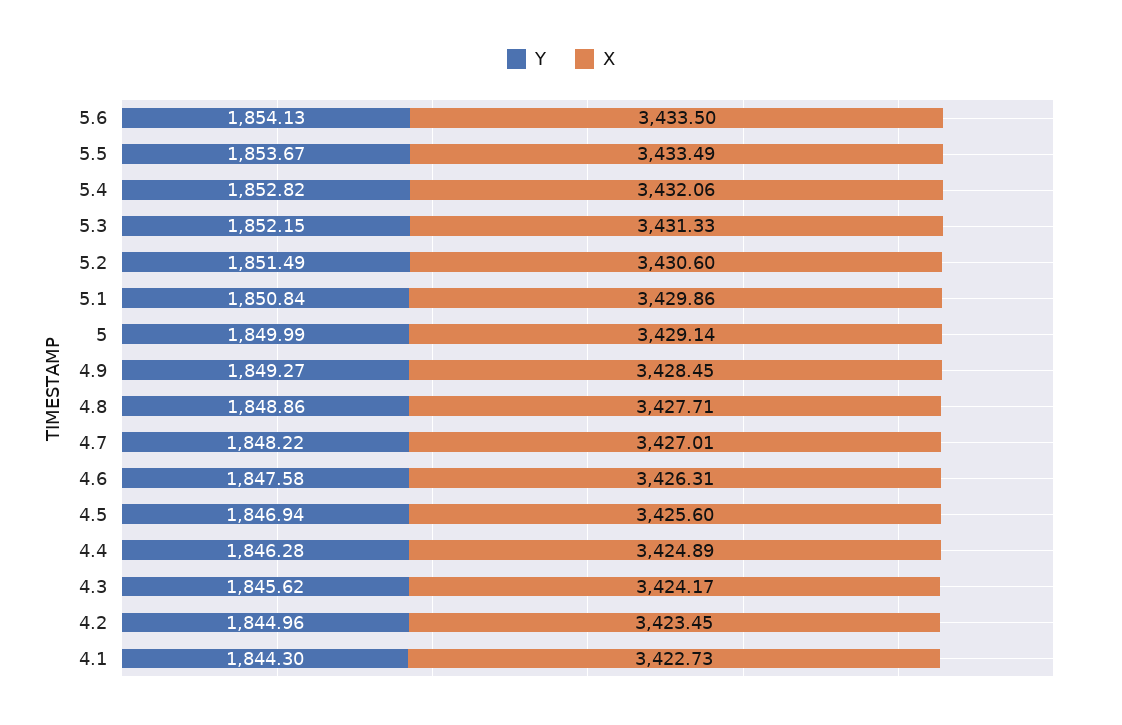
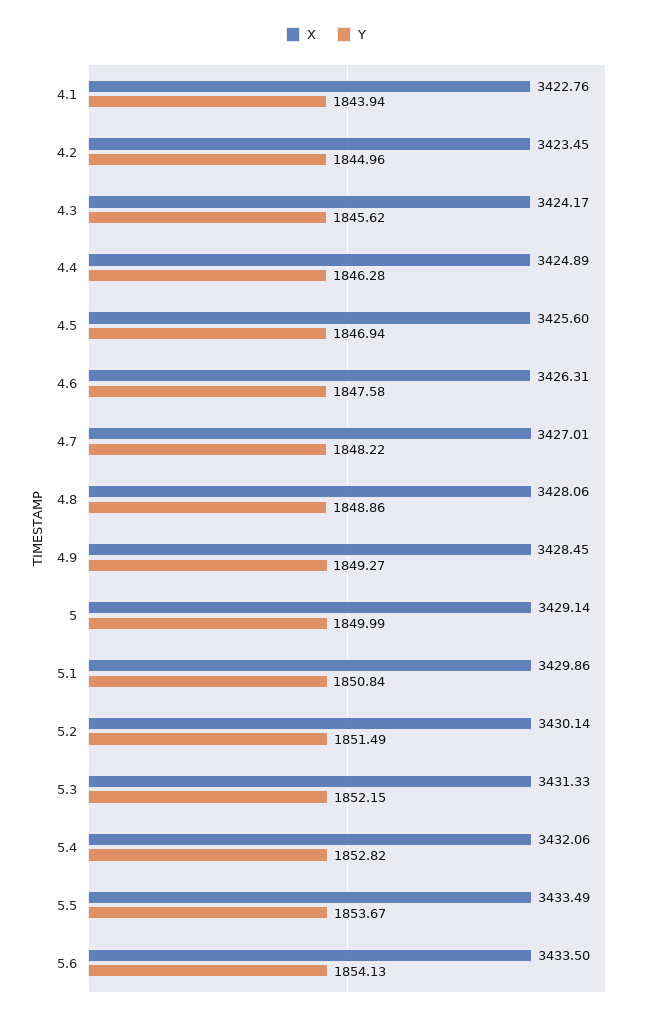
X, 5.2: 3430.6 -> 3430.14
X, 4.8: 3427.71 -> 3428.06
Y, 4.1: 1844.3 -> 1843.94
X, 4.1: 3422.73 -> 3422.76

